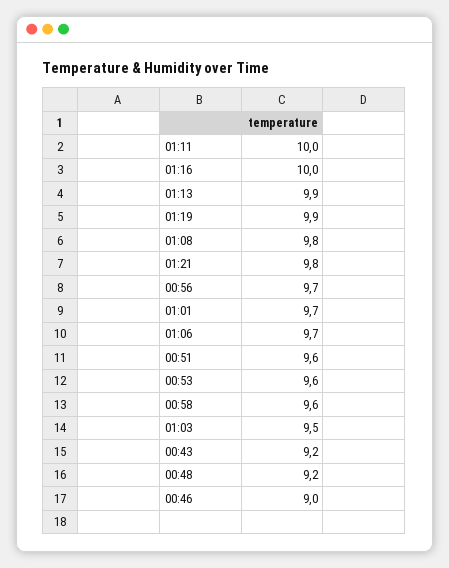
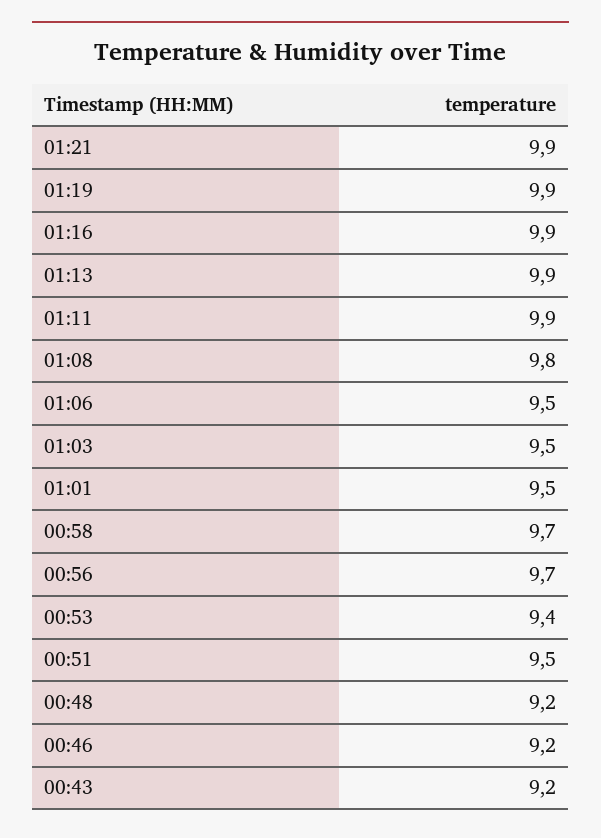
01:11: 10 -> 9.9
01:16: 10 -> 9.9
01:21: 9.8 -> 9.9
01:01: 9.7 -> 9.5
01:06: 9.7 -> 9.5
00:51: 9.6 -> 9.5
00:53: 9.6 -> 9.4
00:58: 9.6 -> 9.7
00:46: 9 -> 9.2

